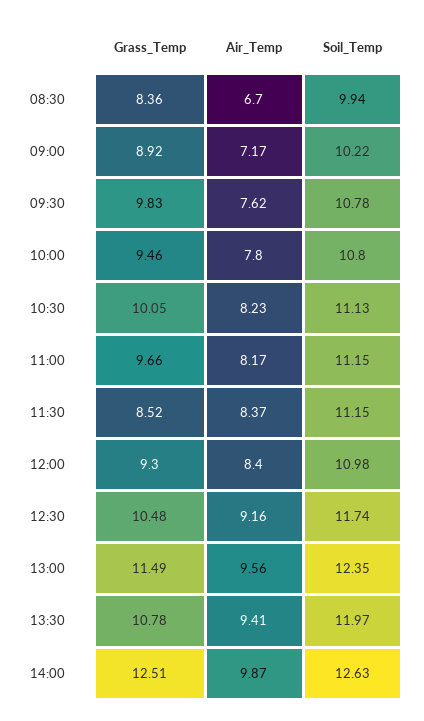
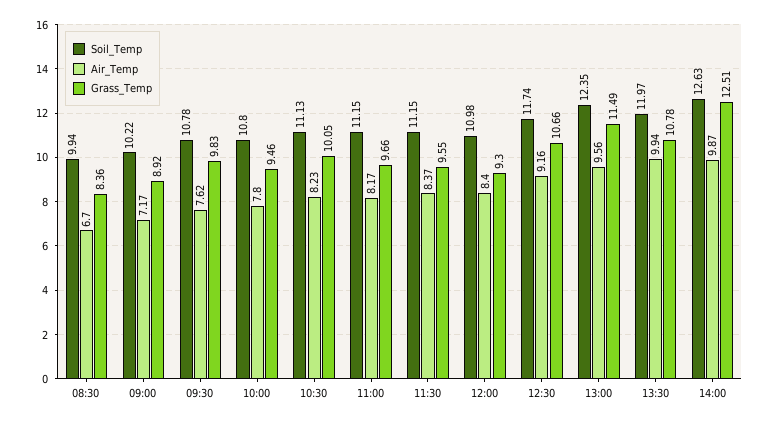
Grass_Temp, 11:30: 8.52 -> 9.55
Grass_Temp, 12:30: 10.48 -> 10.66
Air_Temp, 13:30: 9.41 -> 9.94

